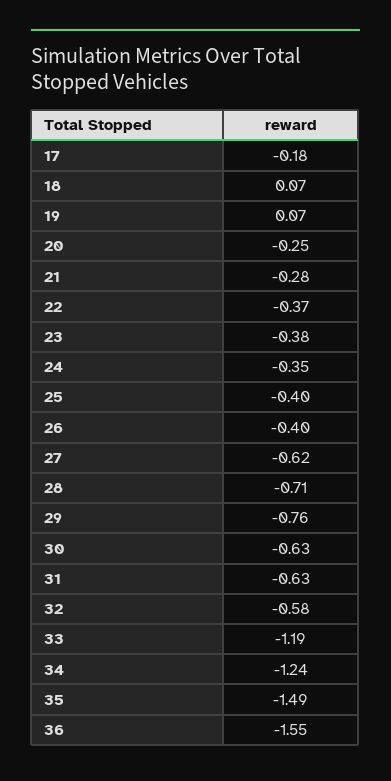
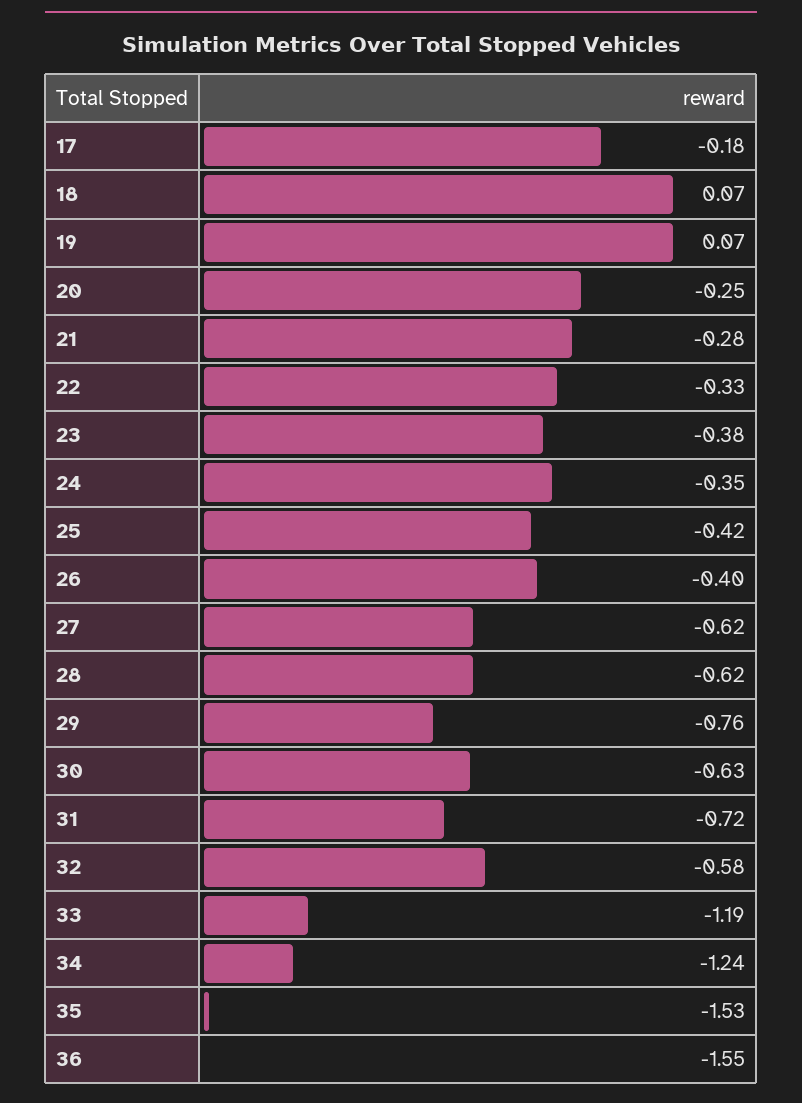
22: -0.37 -> -0.33
25: -0.4 -> -0.42
28: -0.71 -> -0.62
31: -0.63 -> -0.72
35: -1.49 -> -1.53

